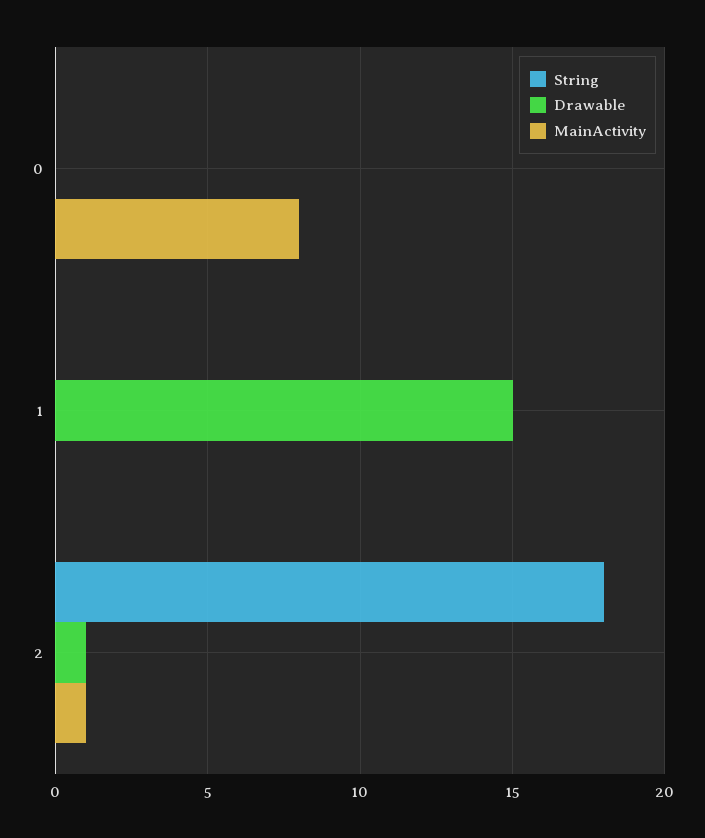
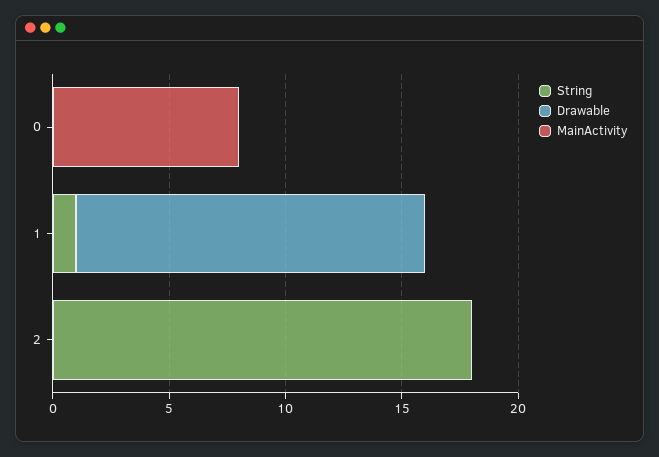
String, 1: 0 -> 1
Drawable, 2: 1 -> 0
MainActivity, 2: 1 -> 0

